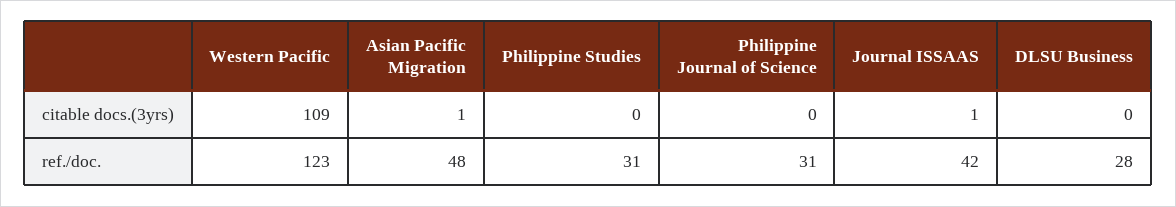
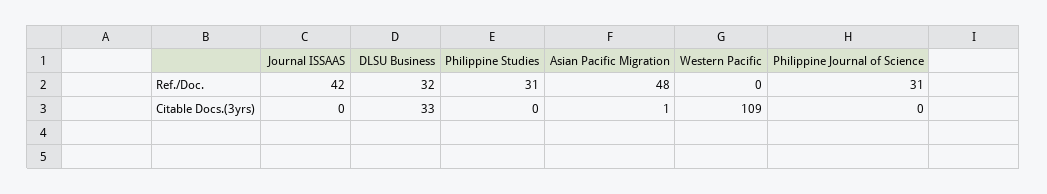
Journal ISSAAS, citable docs.(3yrs): 1 -> 0
DLSU Business, citable docs.(3yrs): 0 -> 33
Western Pacific, ref./doc.: 123 -> 0
DLSU Business, ref./doc.: 28 -> 32

